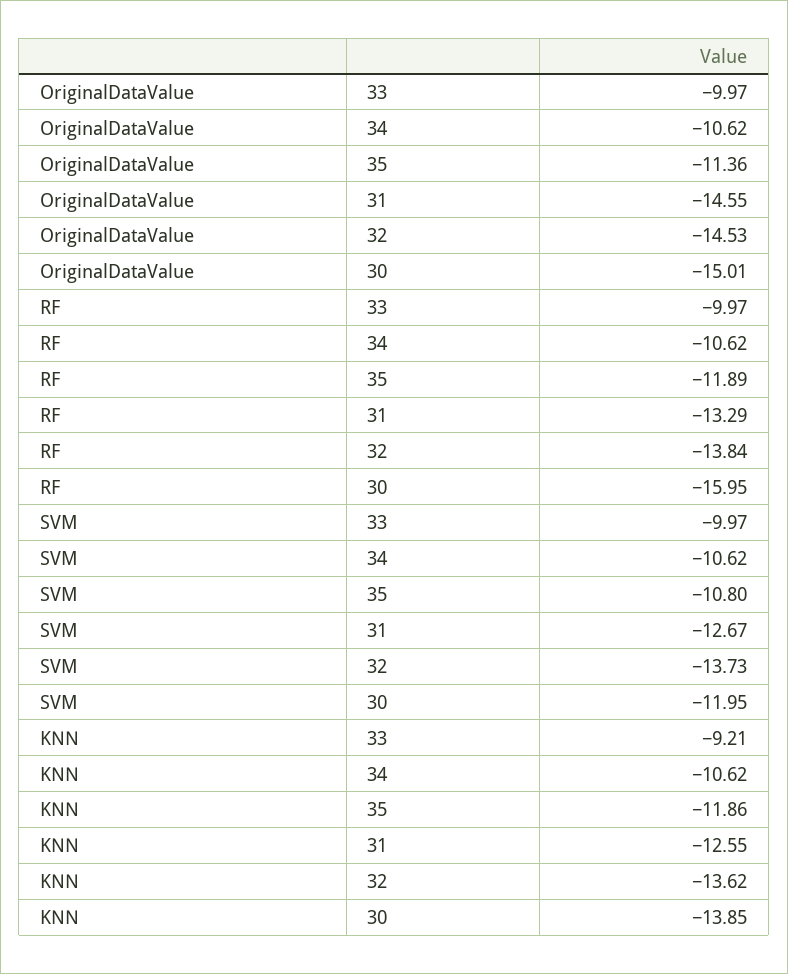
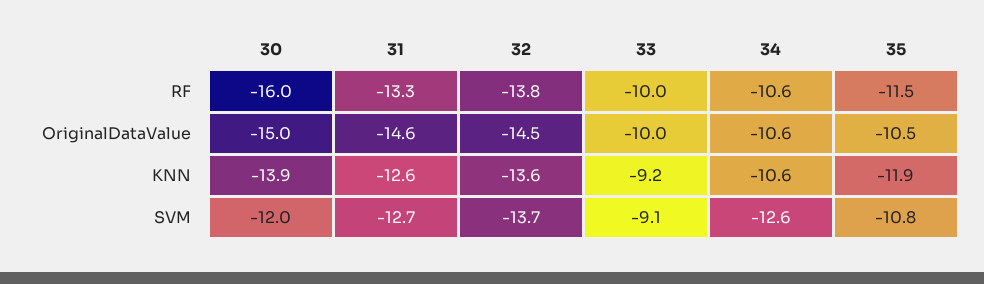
OriginalDataValue, 35: -11.36 -> -10.5
RF, 35: -11.89 -> -11.5
SVM, 33: -9.97 -> -9.1
SVM, 34: -10.62 -> -12.6

